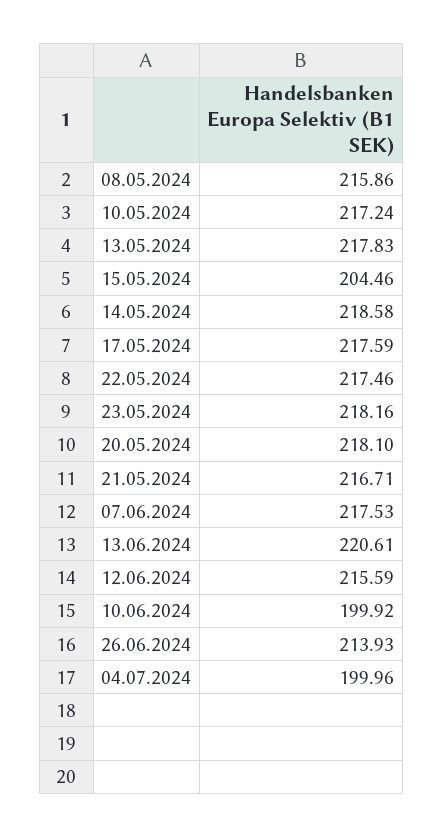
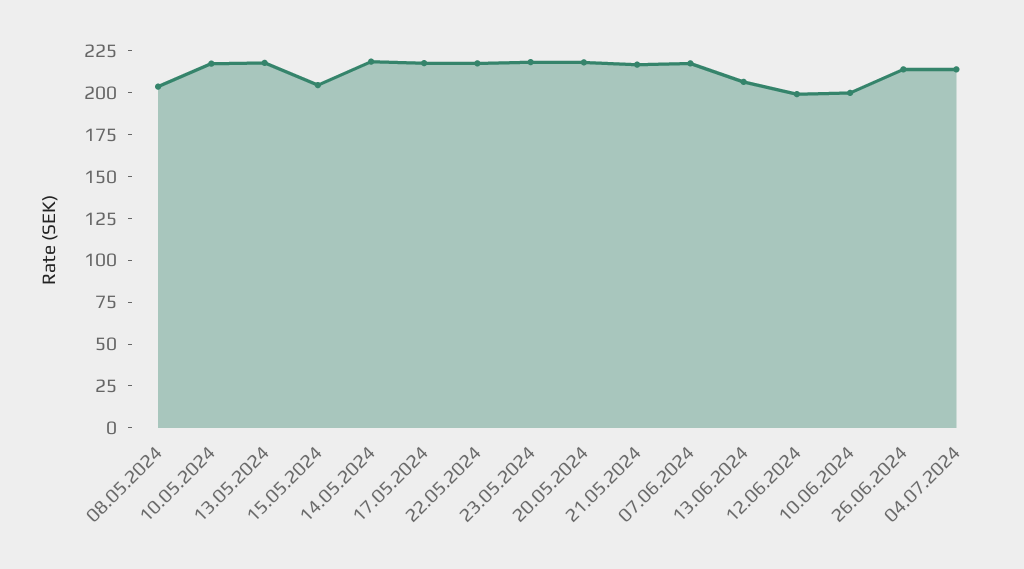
08.05.2024: 215.86 -> 205
13.06.2024: 220.61 -> 205
12.06.2024: 215.59 -> 200
04.07.2024: 199.96 -> 215

